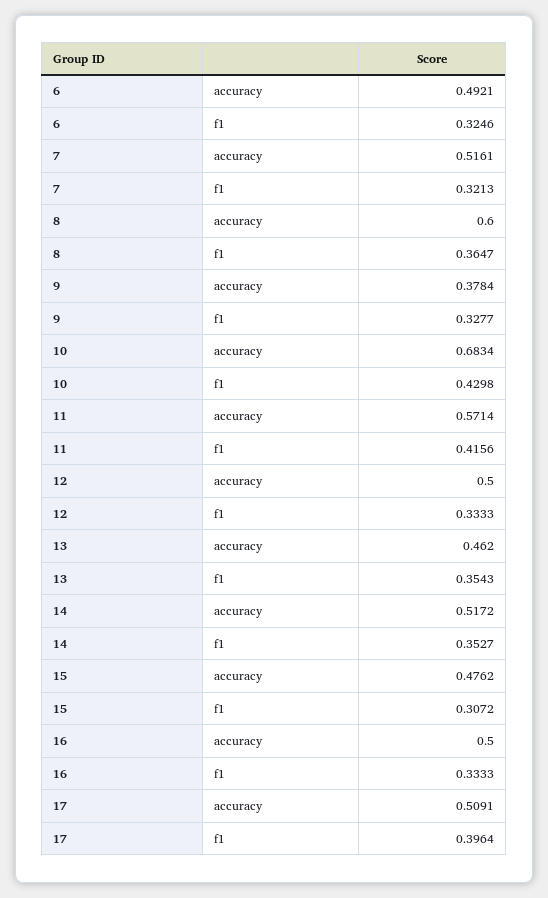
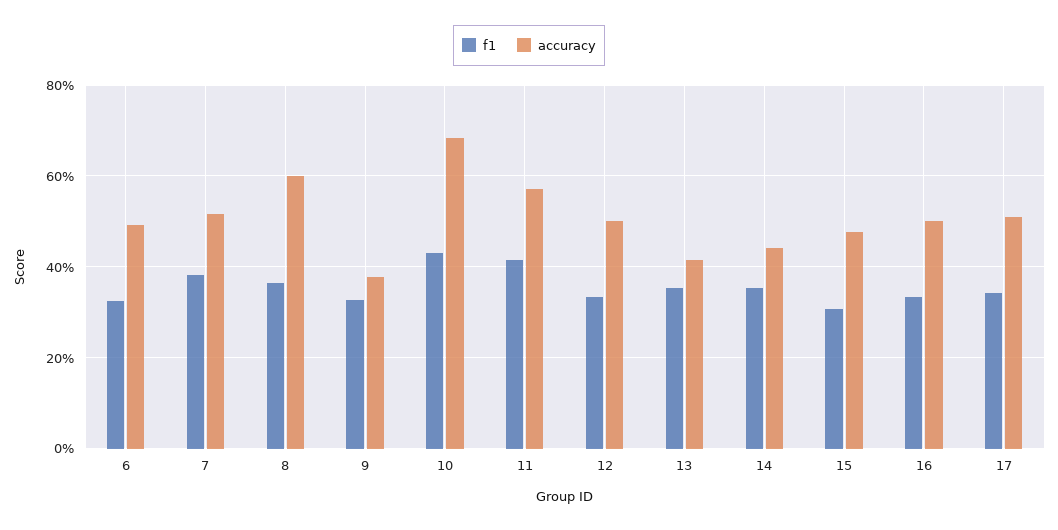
f1, 7: 0.3213 -> 0.38
accuracy, 13: 0.462 -> 0.42
accuracy, 14: 0.5172 -> 0.44
f1, 17: 0.3964 -> 0.34

